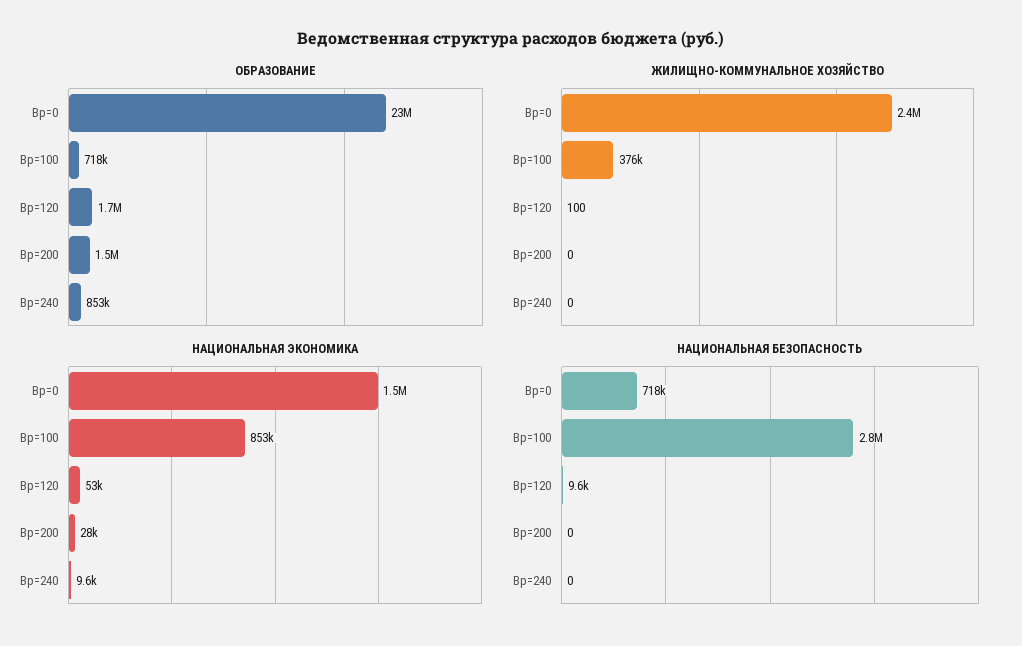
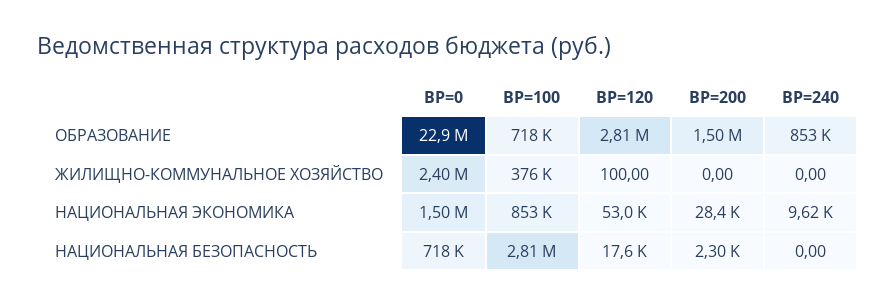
ОБРАЗОВАНИЕ, Вр=120: 1700000 -> 2810000
НАЦИОНАЛЬНАЯ БЕЗОПАСНОСТЬ, Вр=120: 9600 -> 17600
НАЦИОНАЛЬНАЯ БЕЗОПАСНОСТЬ, Вр=200: 0 -> 2300

